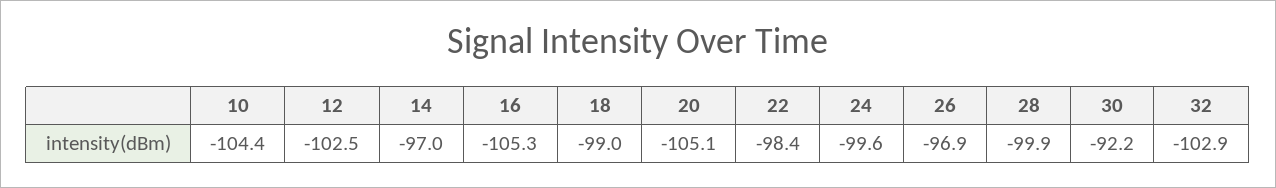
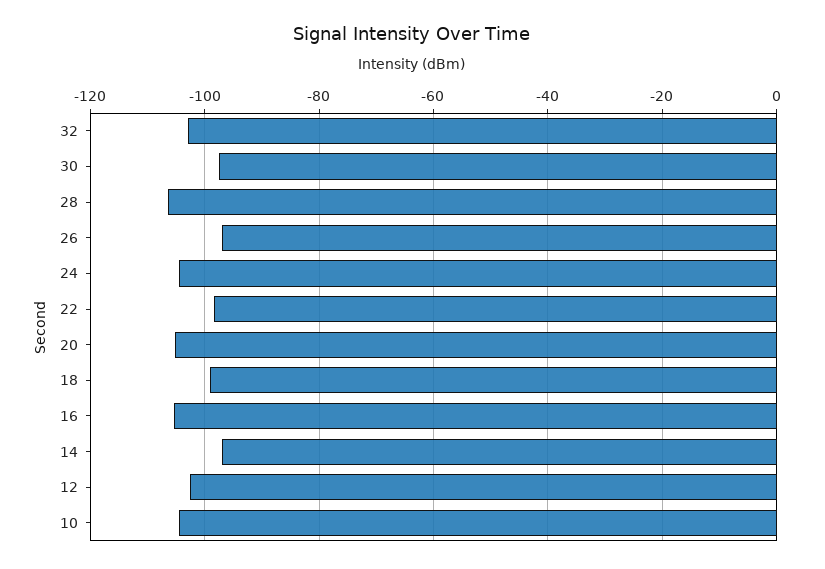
24: -99.6 -> -104
28: -99.9 -> -106
30: -92.2 -> -98

